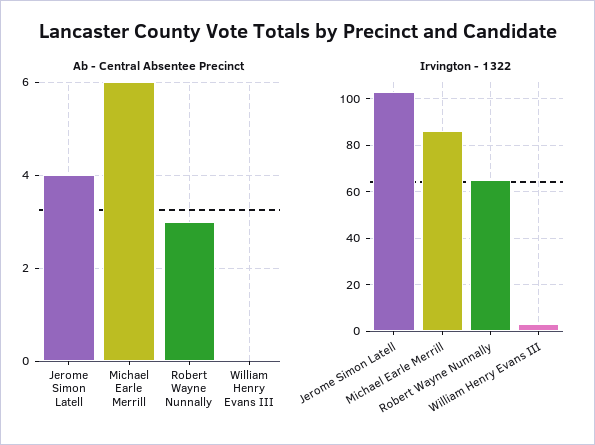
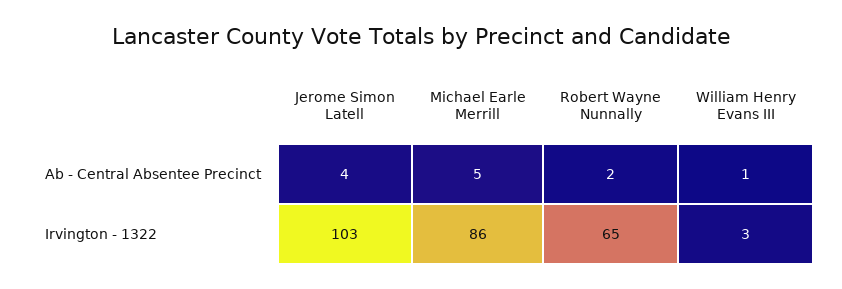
Ab - Central Absentee Precinct, Michael Earle Merrill: 6 -> 5
Ab - Central Absentee Precinct, Robert Wayne Nunnally: 3 -> 2
Ab - Central Absentee Precinct, William Henry Evans III: 0 -> 1

